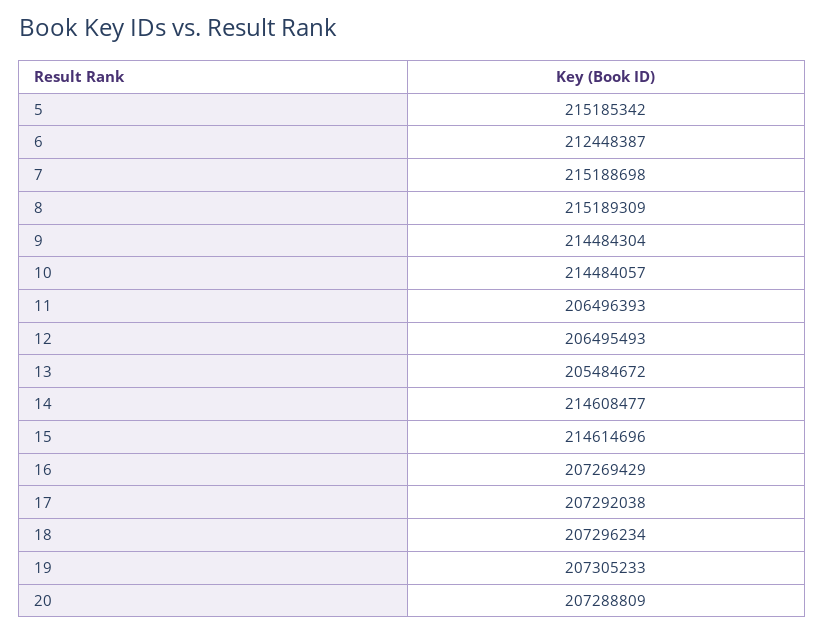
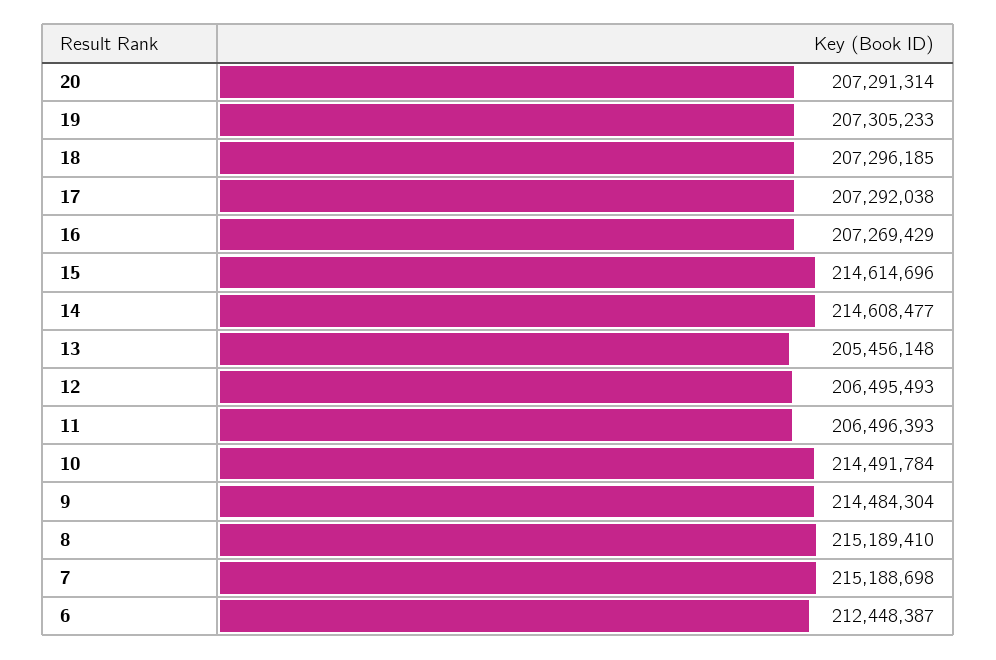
5: 215185342 -> none
8: 215189309 -> 215189410
10: 214484057 -> 214491784
13: 205484672 -> 205456148
18: 207296234 -> 207296185
20: 207288809 -> 207291314

